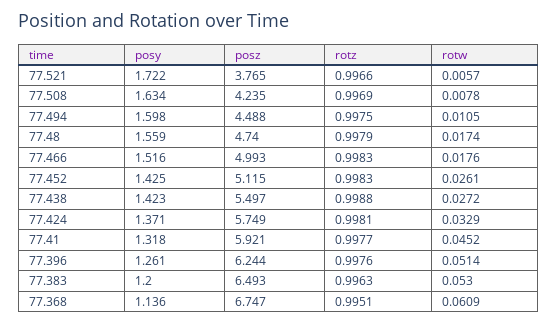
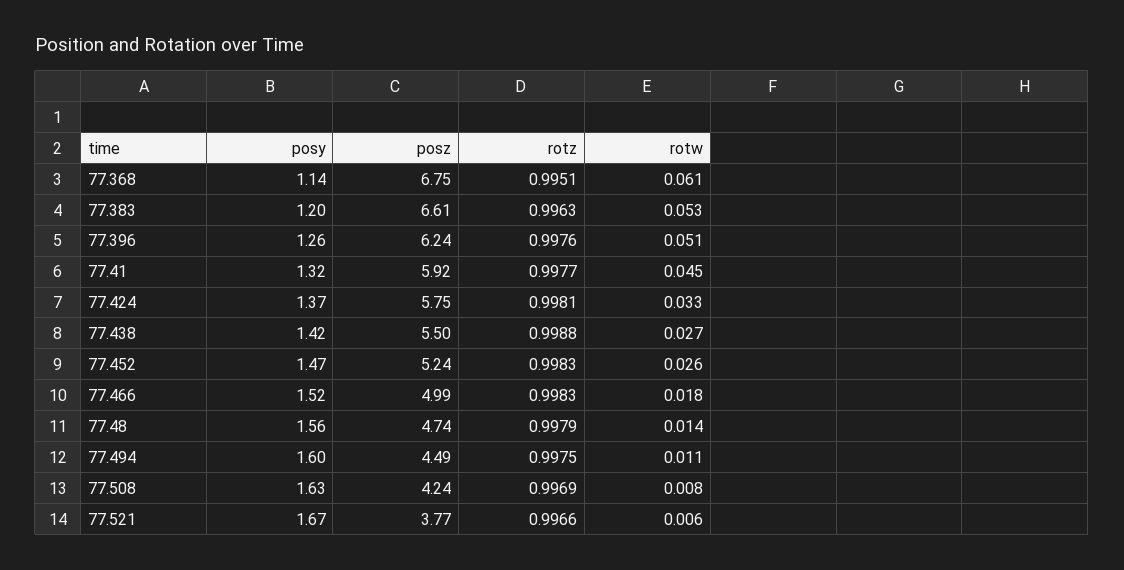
posy, 77.521: 1.722 -> 1.67
rotw, 77.48: 0.0174 -> 0.014
posy, 77.452: 1.425 -> 1.47
posz, 77.452: 5.115 -> 5.24
posz, 77.383: 6.493 -> 6.61

